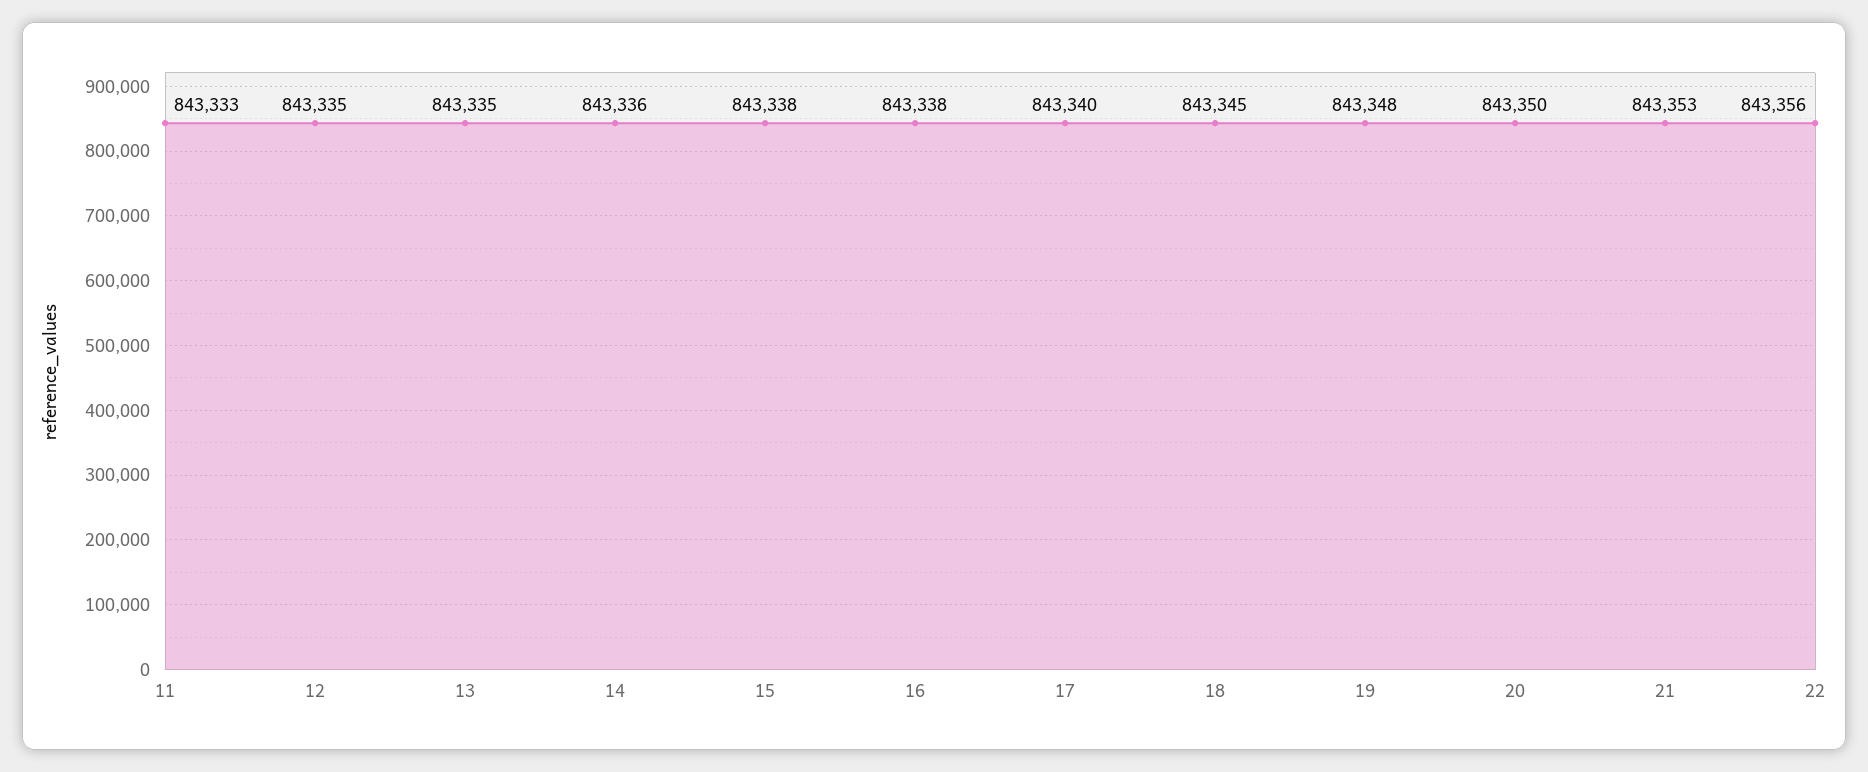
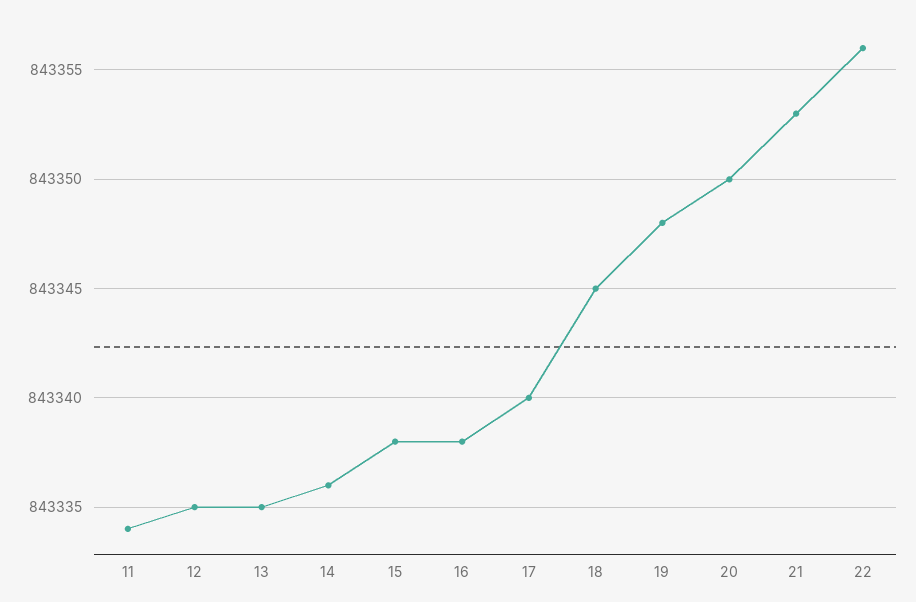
11: 843333 -> 843334

